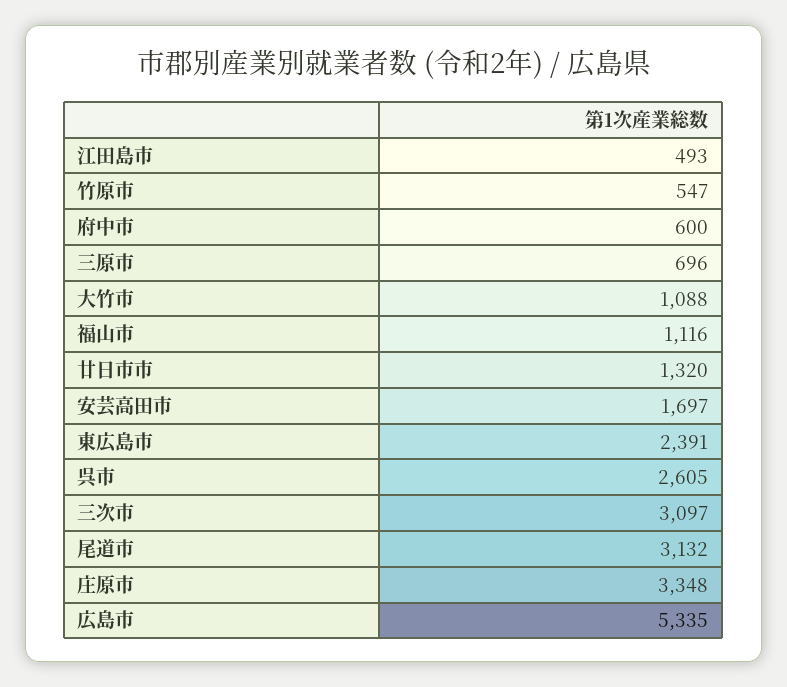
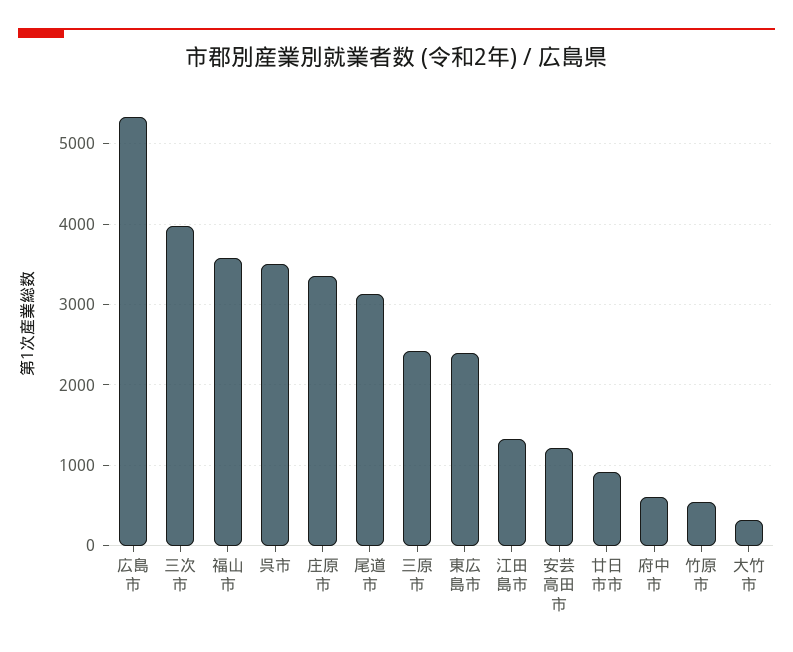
江田島市: 493 -> 1300
三原市: 696 -> 2400
大竹市: 1088 -> 300
福山市: 1116 -> 3600
廿日市市: 1320 -> 900
安芸高田市: 1697 -> 1200
呉市: 2605 -> 3500
三次市: 3097 -> 4000

